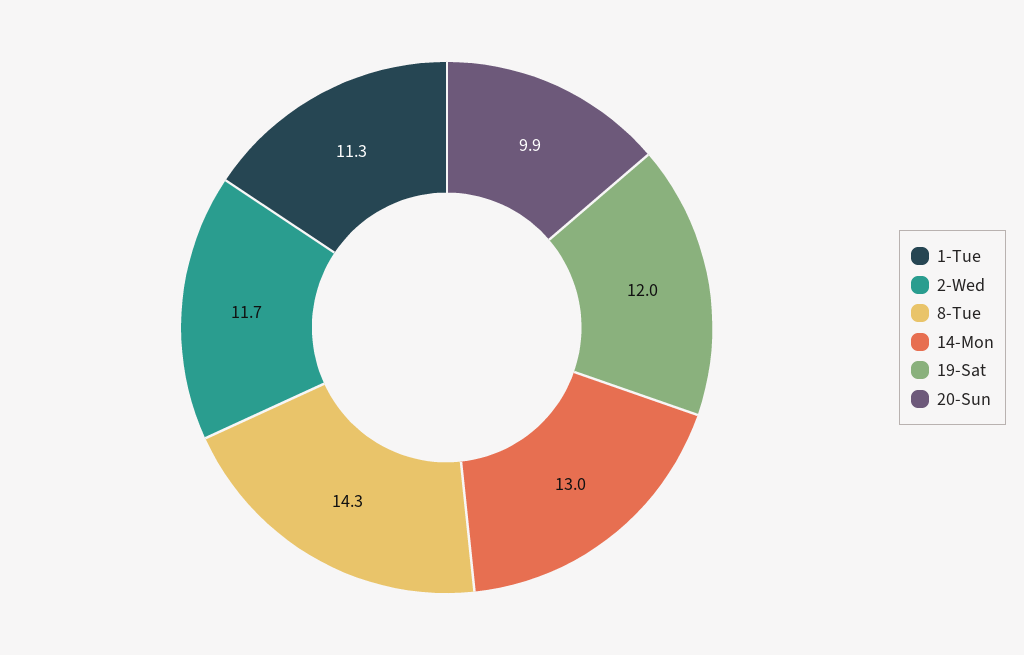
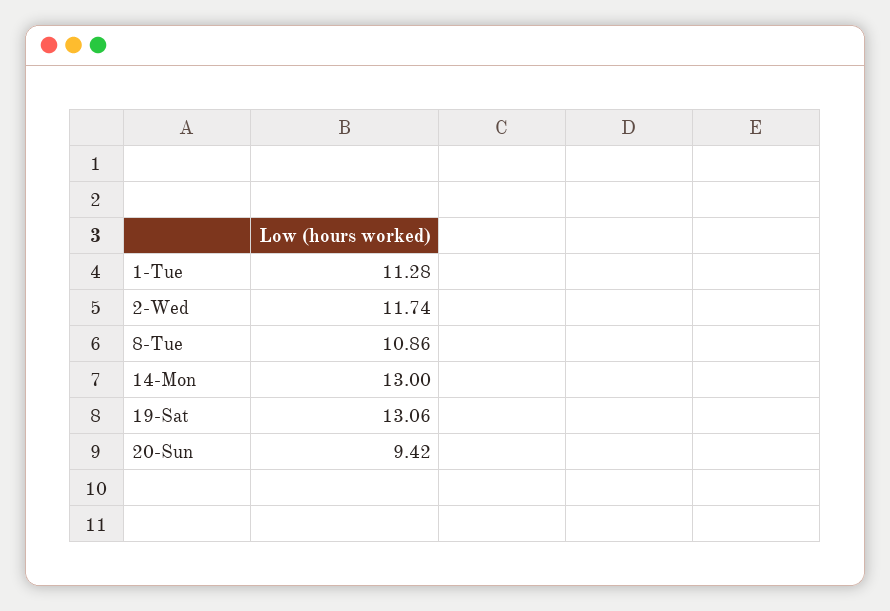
8-Tue: 14.3 -> 10.86
19-Sat: 12 -> 13.06
20-Sun: 9.9 -> 9.42

